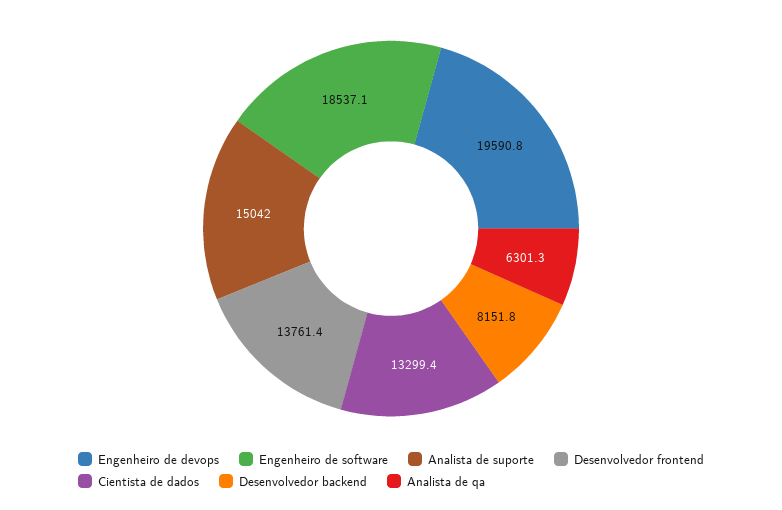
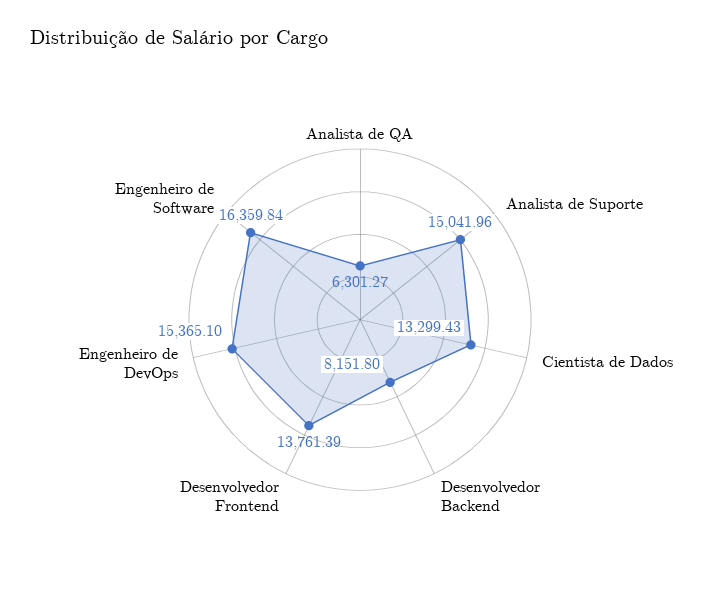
Engenheiro de devops: 19590.8 -> 15365.1
Engenheiro de software: 18537.1 -> 16359.84

